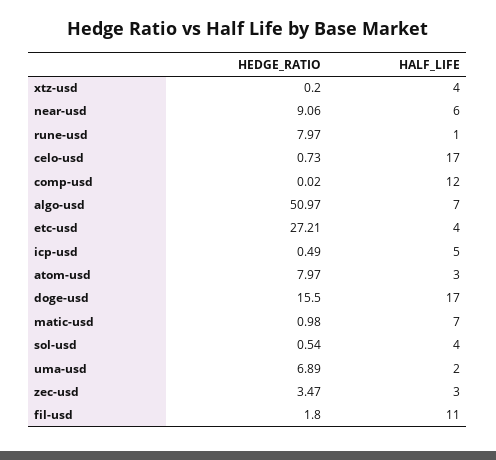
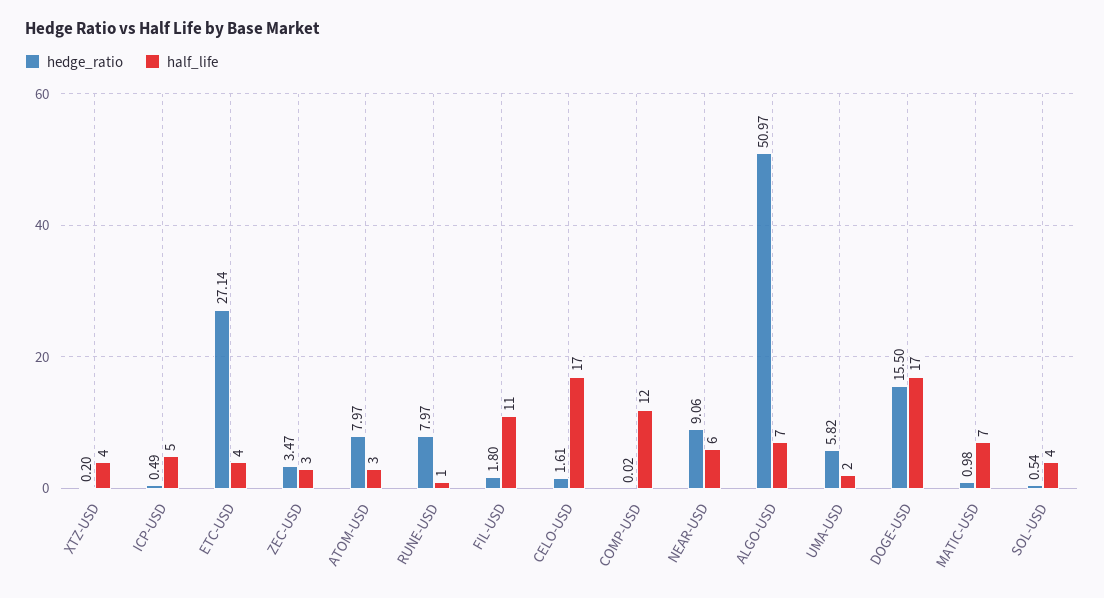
HEDGE_RATIO, celo-usd: 0.73 -> 1.61
HEDGE_RATIO, etc-usd: 27.21 -> 27.14
HEDGE_RATIO, uma-usd: 6.89 -> 5.82

